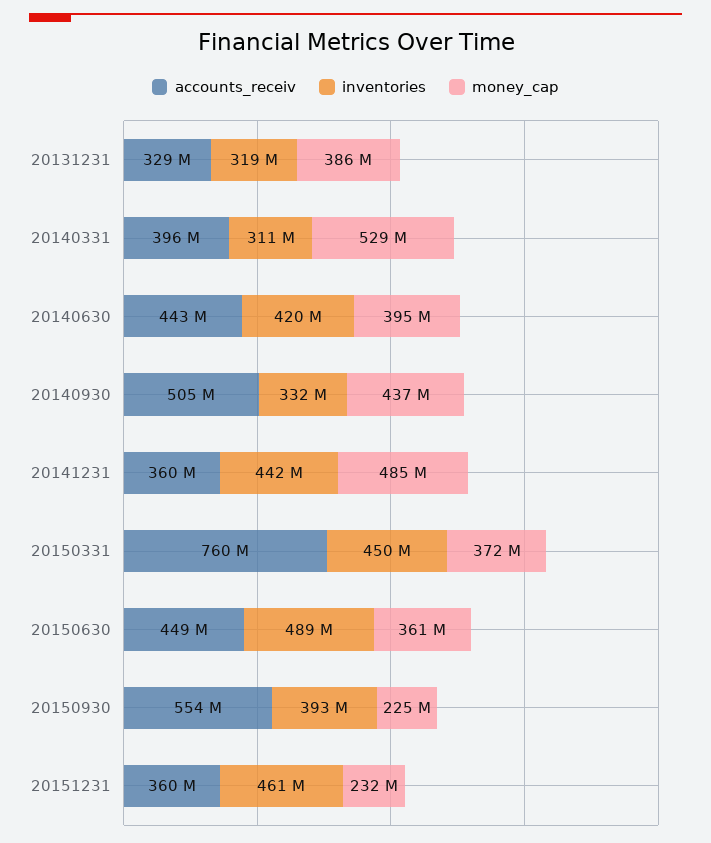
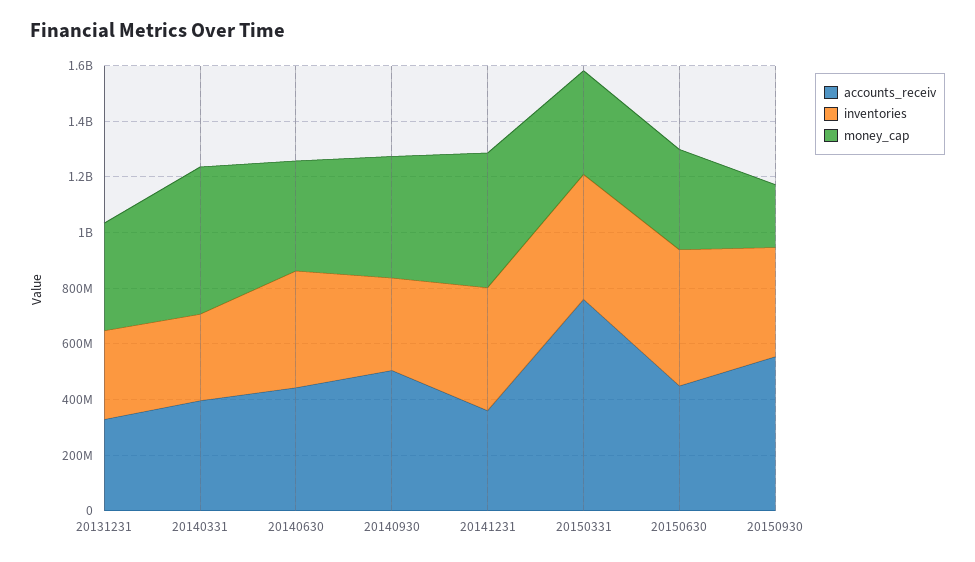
accounts_receiv, 20151231: 360000000 -> none
inventories, 20151231: 461000000 -> none
money_cap, 20151231: 232000000 -> none

